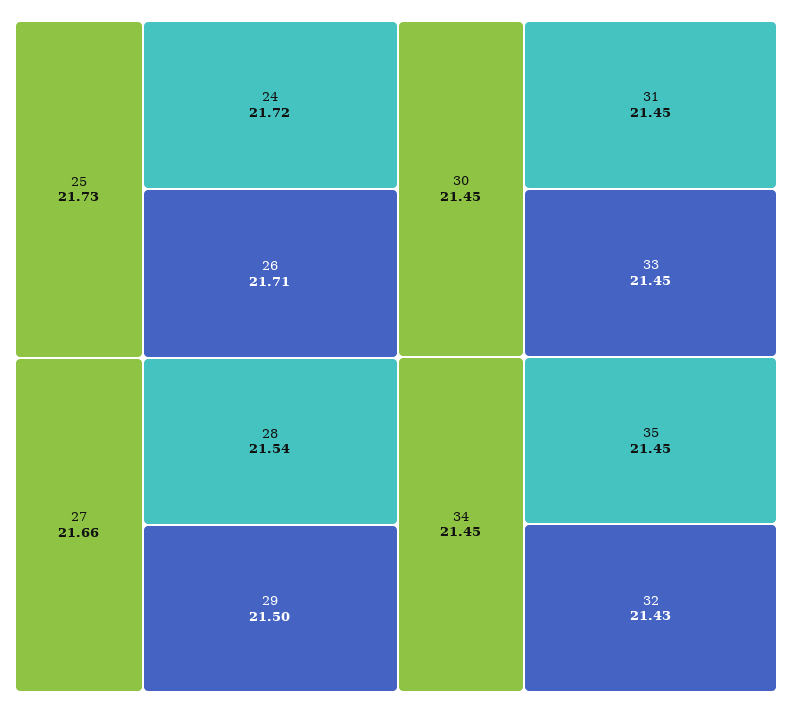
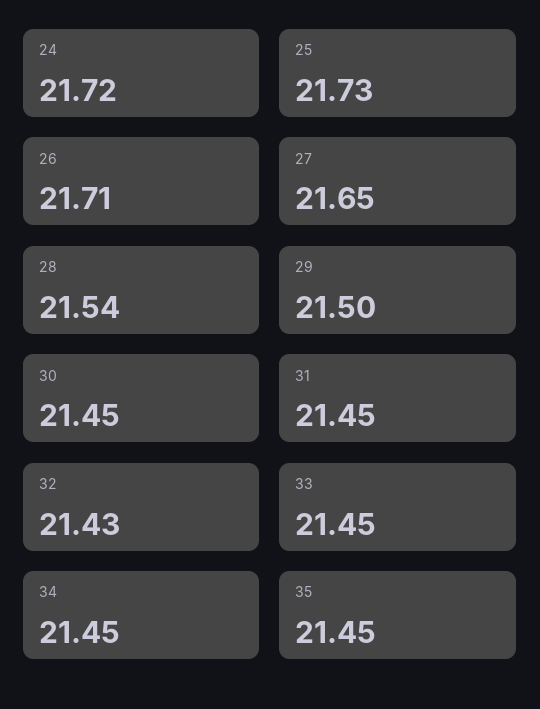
27: 21.66 -> 21.65

